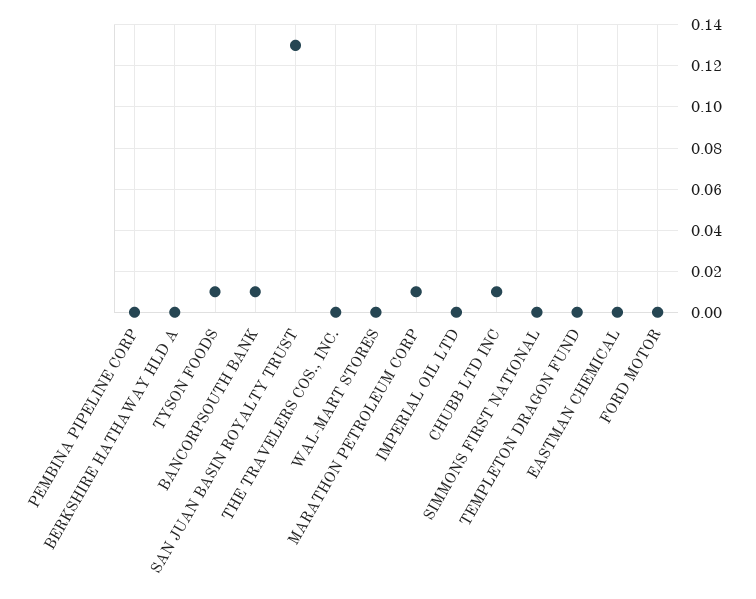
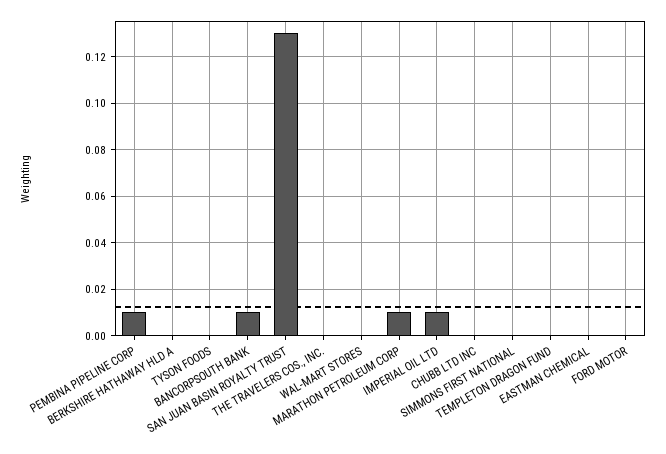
PEMBINA PIPELINE CORP: 0 -> 0.01
TYSON FOODS: 0.01 -> 0
IMPERIAL OIL LTD: 0 -> 0.01
CHUBB LTD INC: 0.01 -> 0

